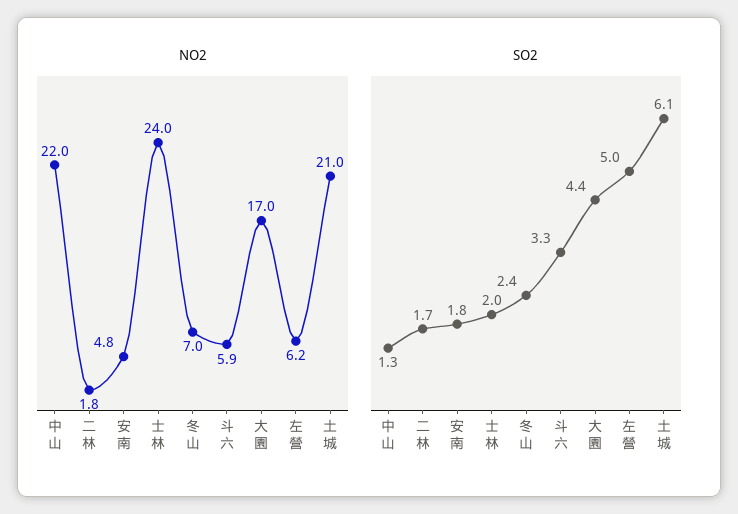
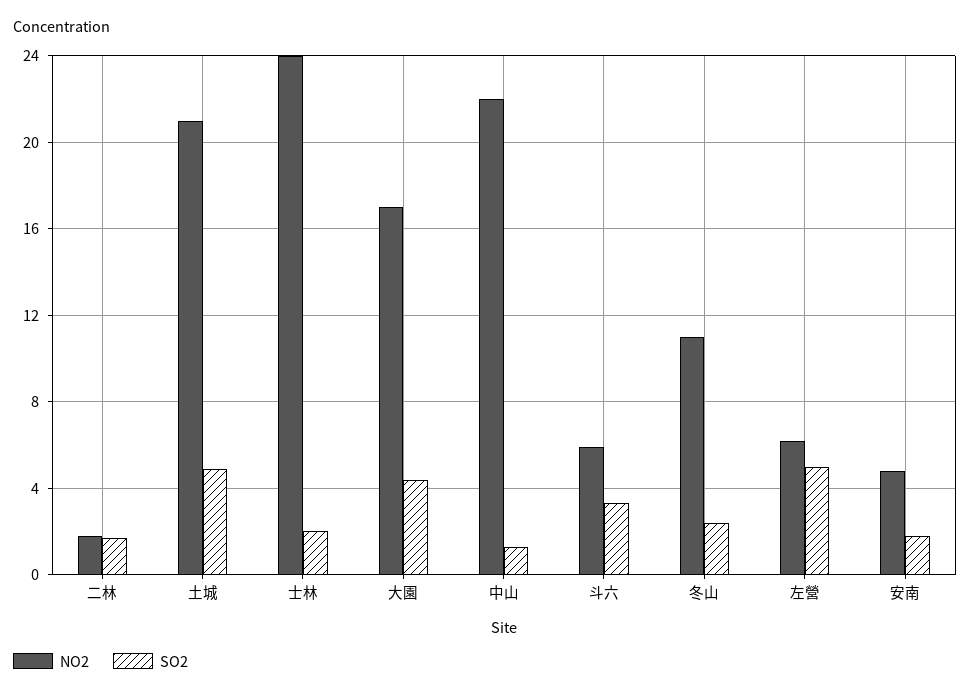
NO2, 冬山: 7 -> 11
SO2, 土城: 6.1 -> 5

